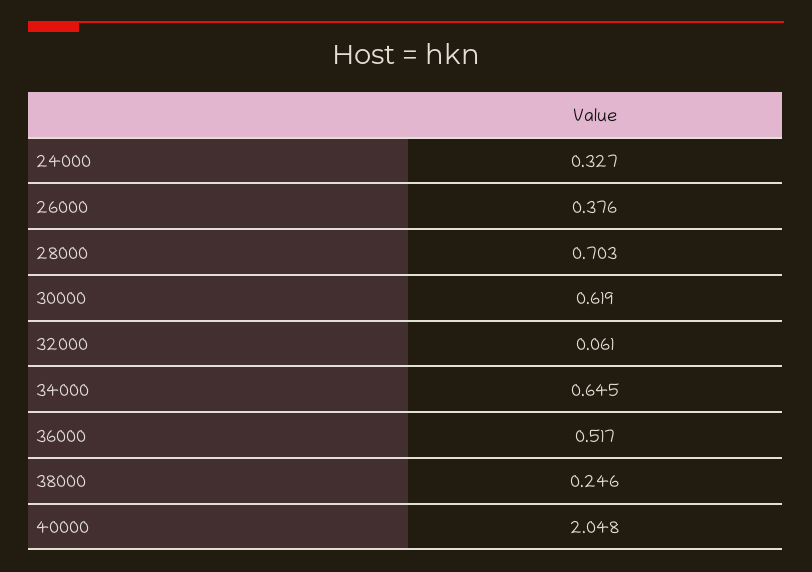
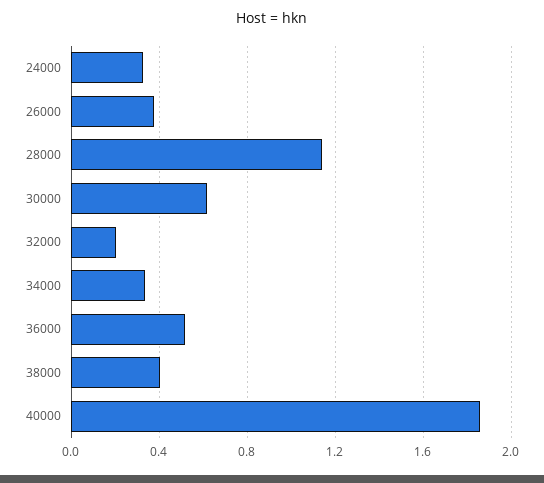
28000: 0.703 -> 1.15
32000: 0.061 -> 0.2
34000: 0.645 -> 0.35
38000: 0.246 -> 0.4
40000: 2.048 -> 1.85

